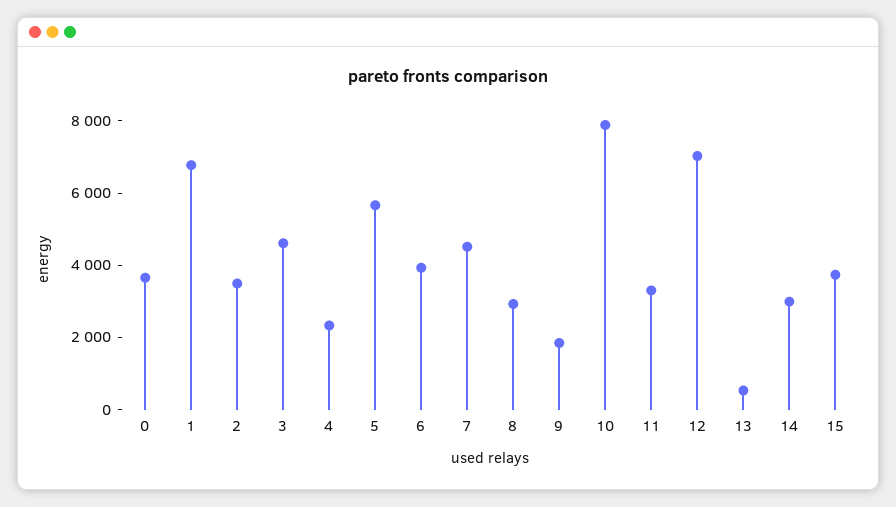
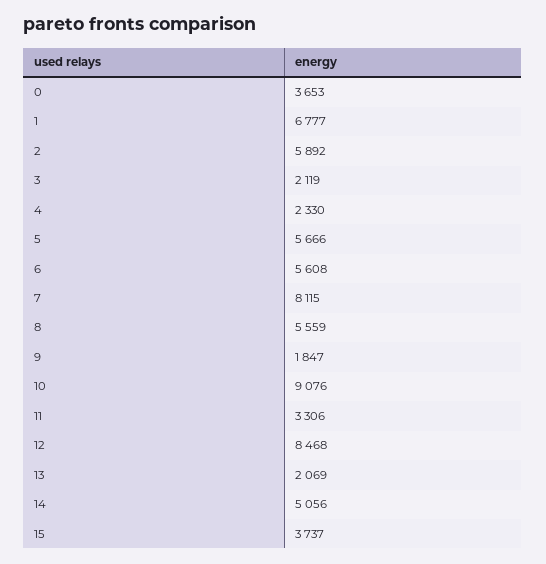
2: 3500 -> 5892
3: 4500 -> 2119
6: 4000 -> 5608
7: 4500 -> 8115
8: 3000 -> 5559
10: 8000 -> 9076
12: 7000 -> 8468
13: 500 -> 2069
14: 3000 -> 5056

